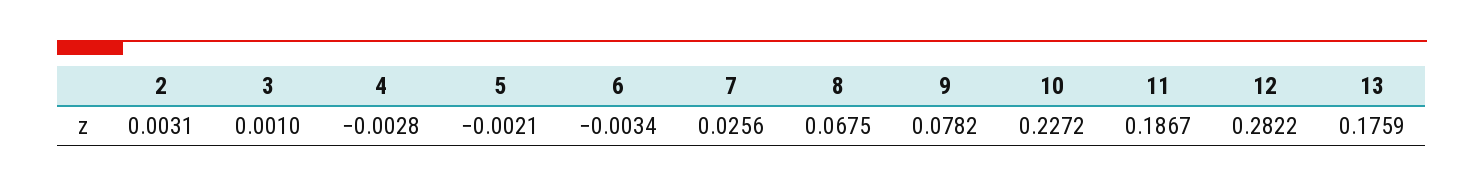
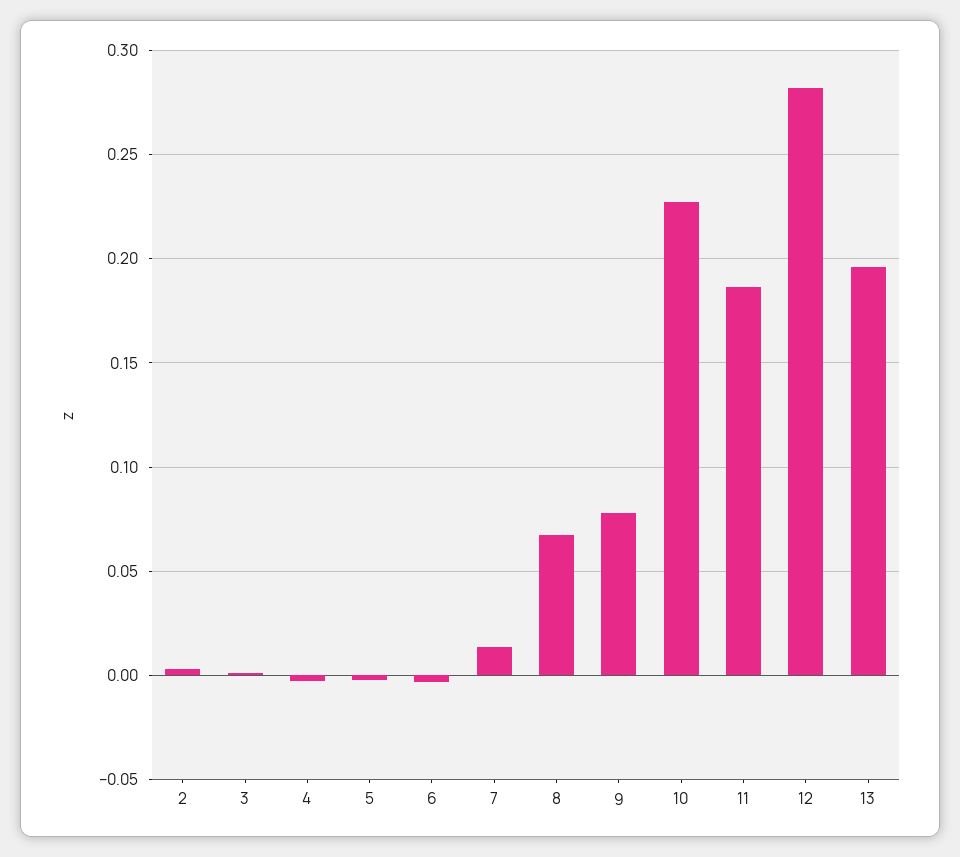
7: 0.0256 -> 0.015
13: 0.1759 -> 0.195

